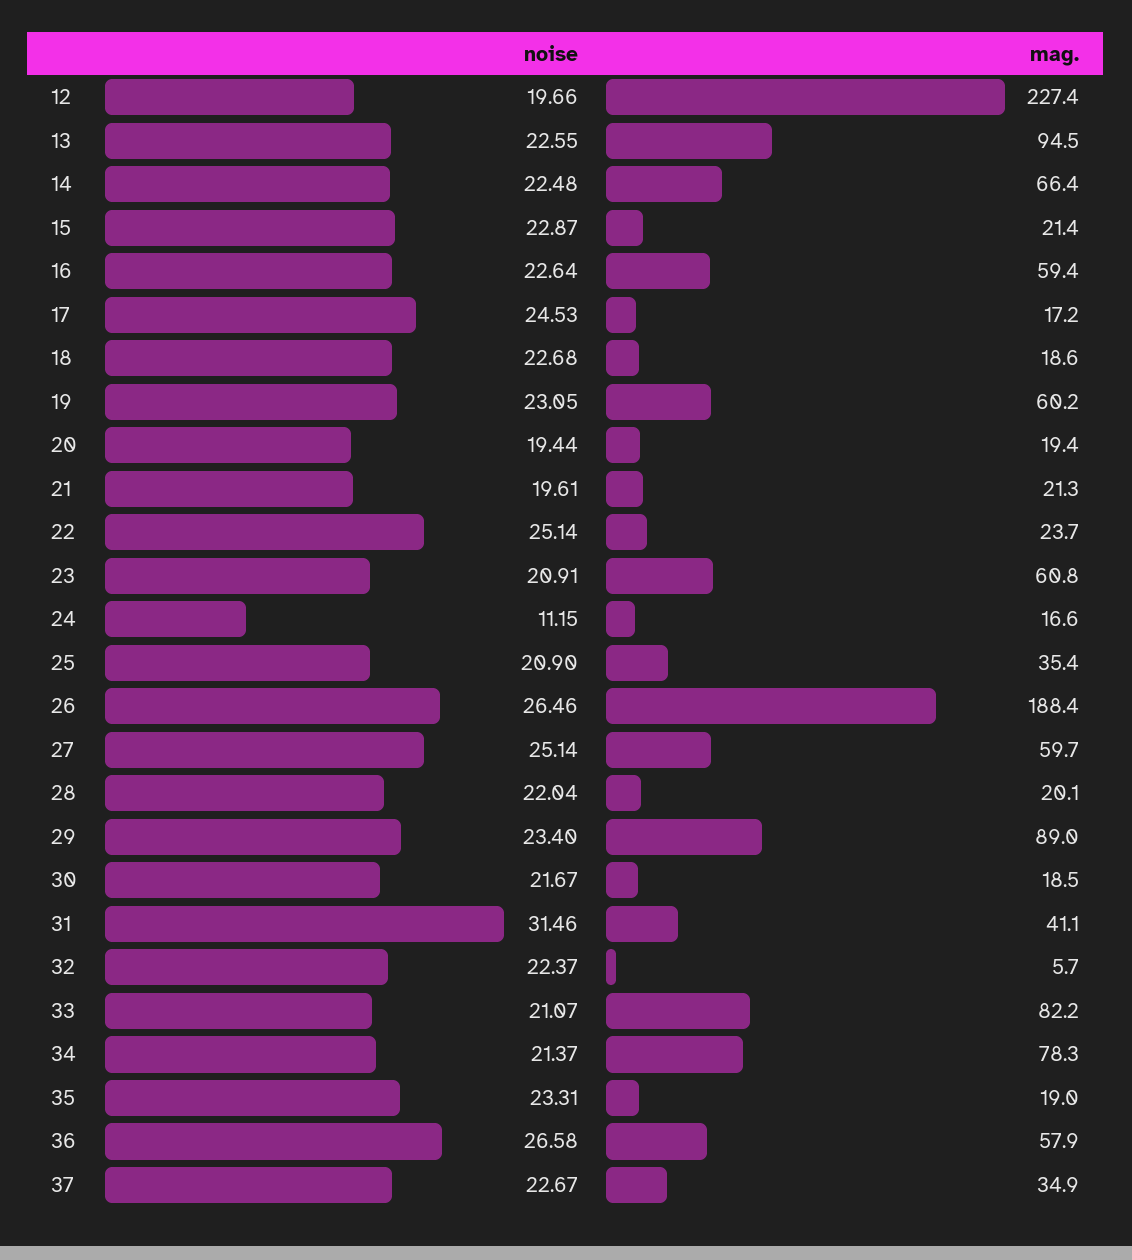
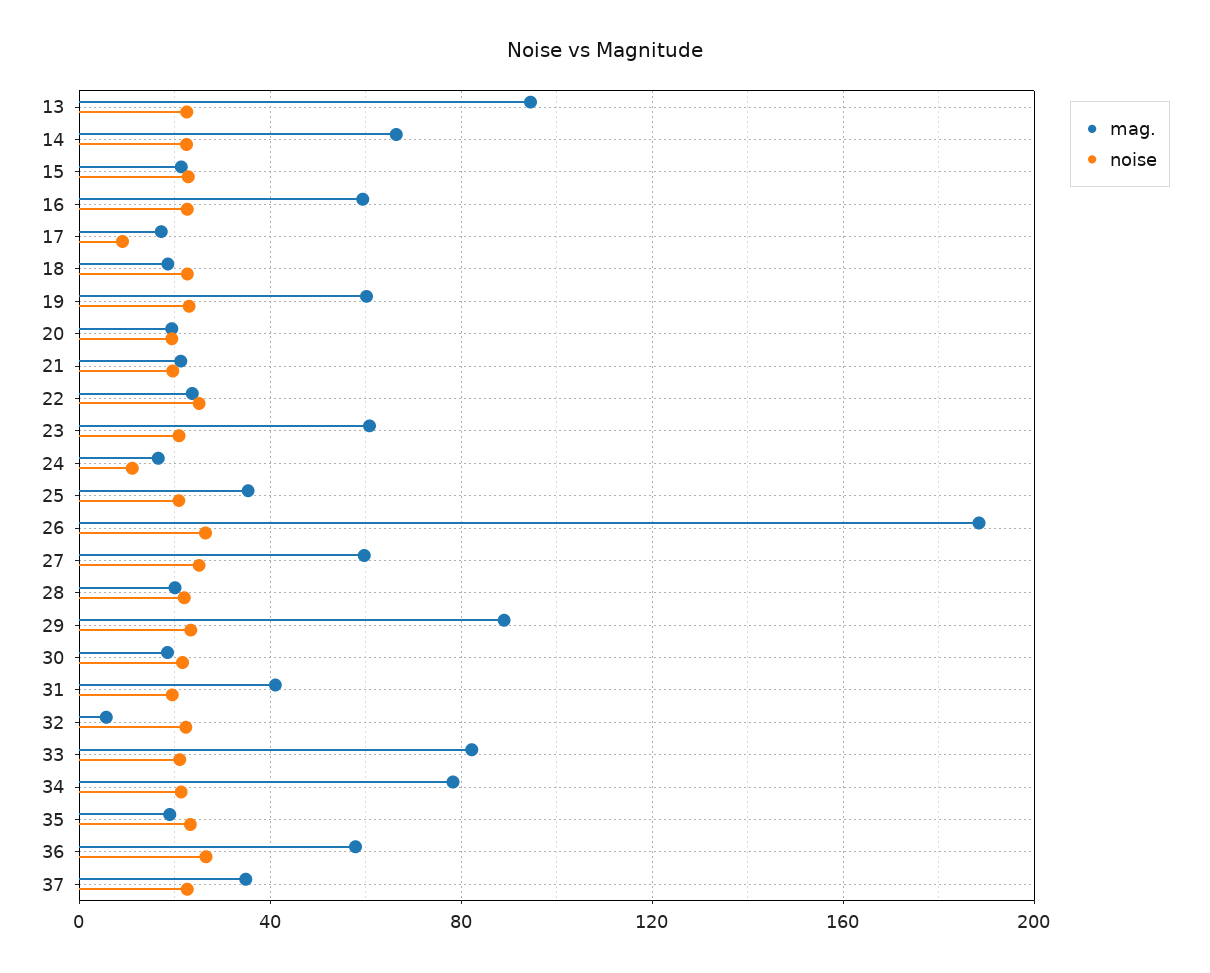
noise, 12: 19.66 -> none
mag., 12: 227.4 -> none
noise, 17: 24.53 -> 10
noise, 31: 31.46 -> 20

